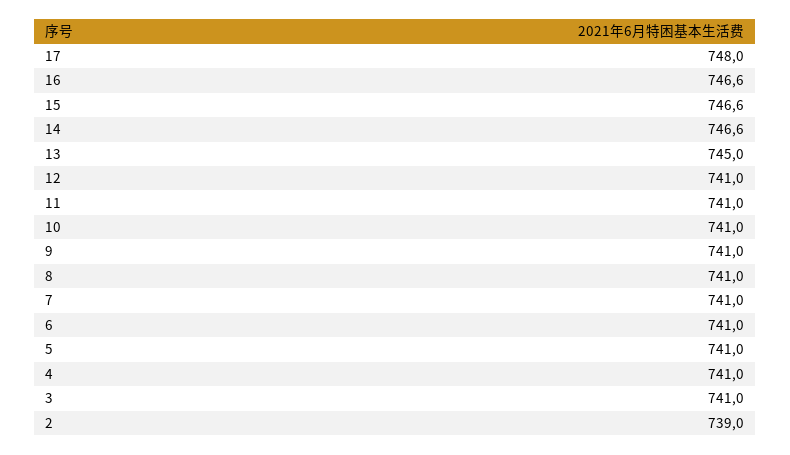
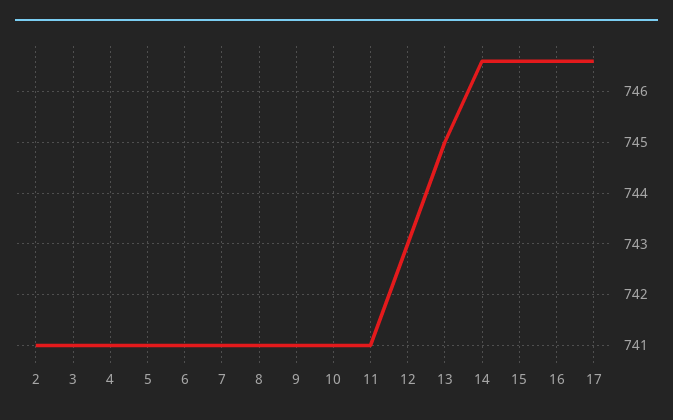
17: 748 -> 746.5
12: 741 -> 743
2: 739 -> 741

